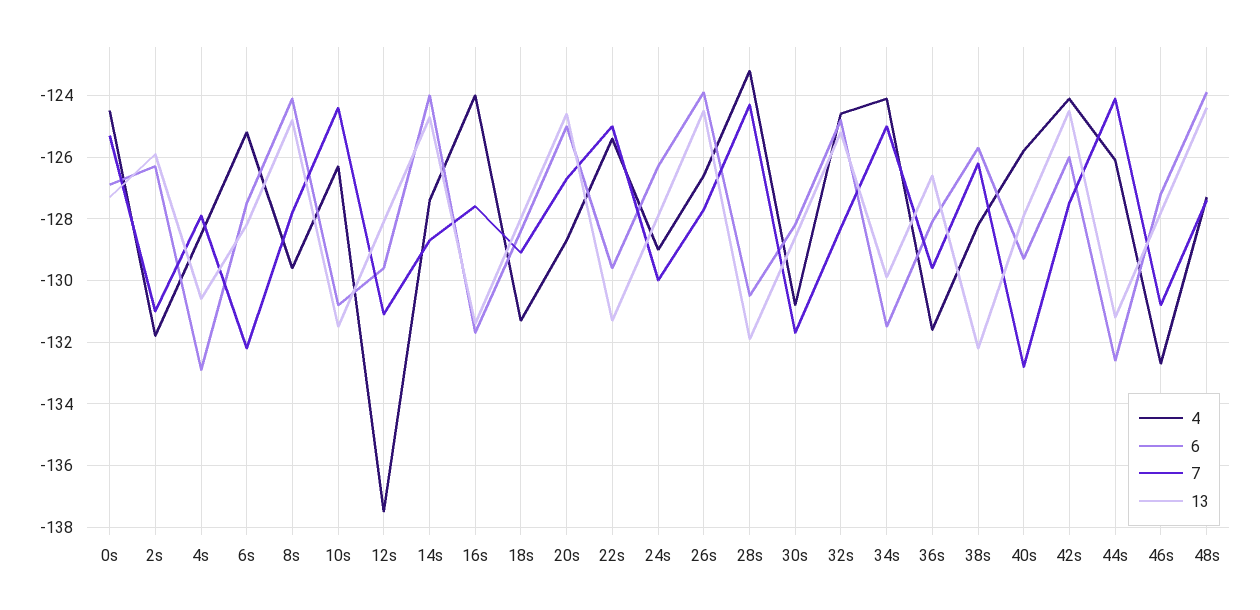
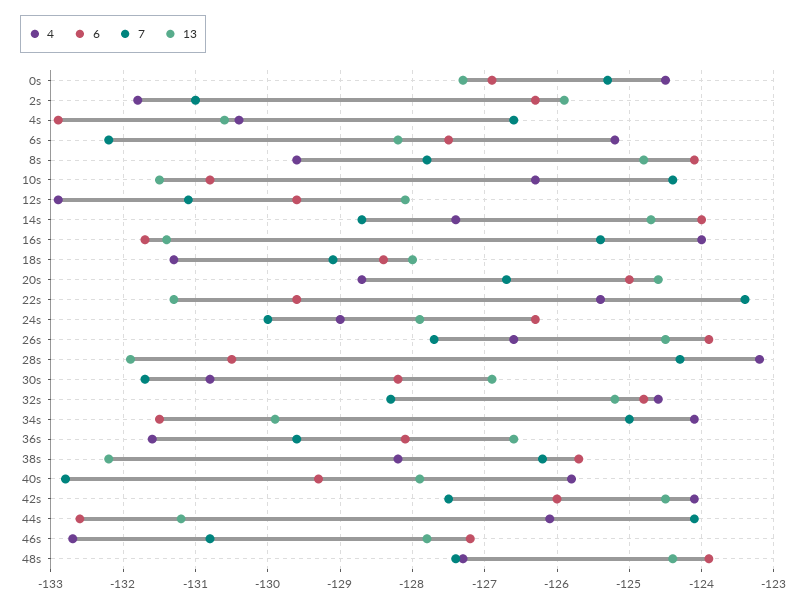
4, 4s: -128.5 -> -130.4
7, 4s: -128 -> -126.6
4, 12s: -137.5 -> -132.9
7, 16s: -127.5 -> -125.4
7, 22s: -125 -> -123.4
13, 30s: -128.5 -> -126.9

